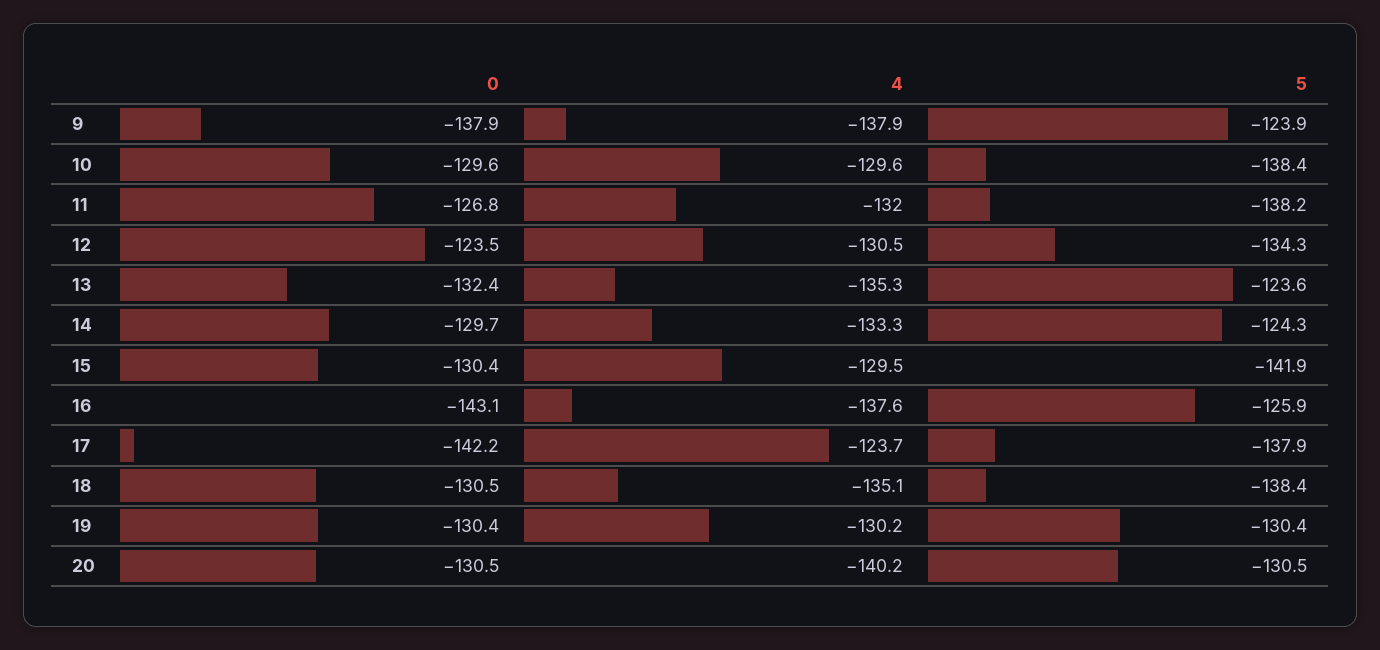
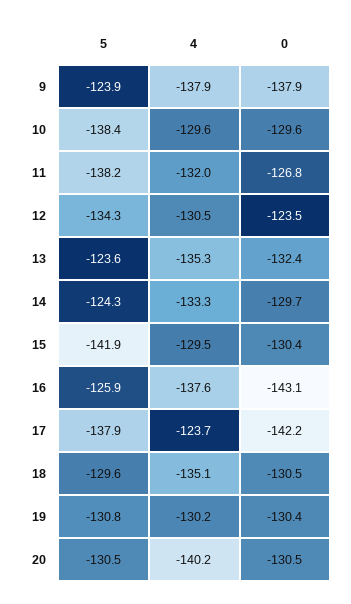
5, 18: -138.4 -> -129.6
5, 19: -130.4 -> -130.8

